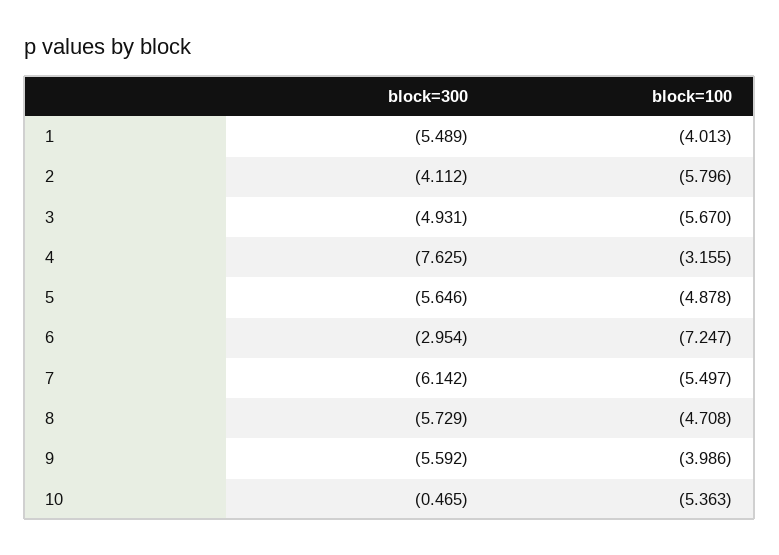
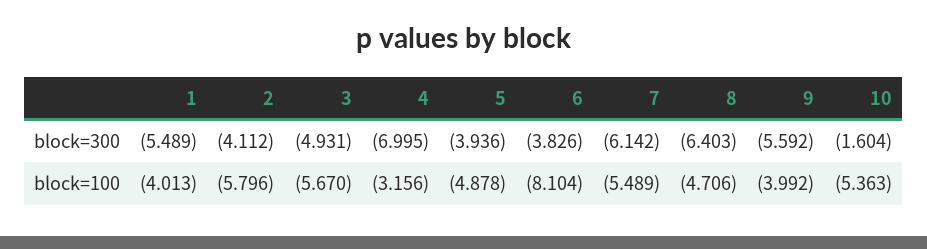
block=300, 4: -7.625 -> -6.995
block=100, 4: -3.155 -> -3.156
block=300, 5: -5.646 -> -3.936
block=300, 6: -2.954 -> -3.826
block=100, 6: -7.247 -> -8.104
block=100, 7: -5.497 -> -5.489
block=300, 8: -5.729 -> -6.403
block=100, 8: -4.708 -> -4.706
block=100, 9: -3.986 -> -3.992
block=300, 10: -0.465 -> -1.604

